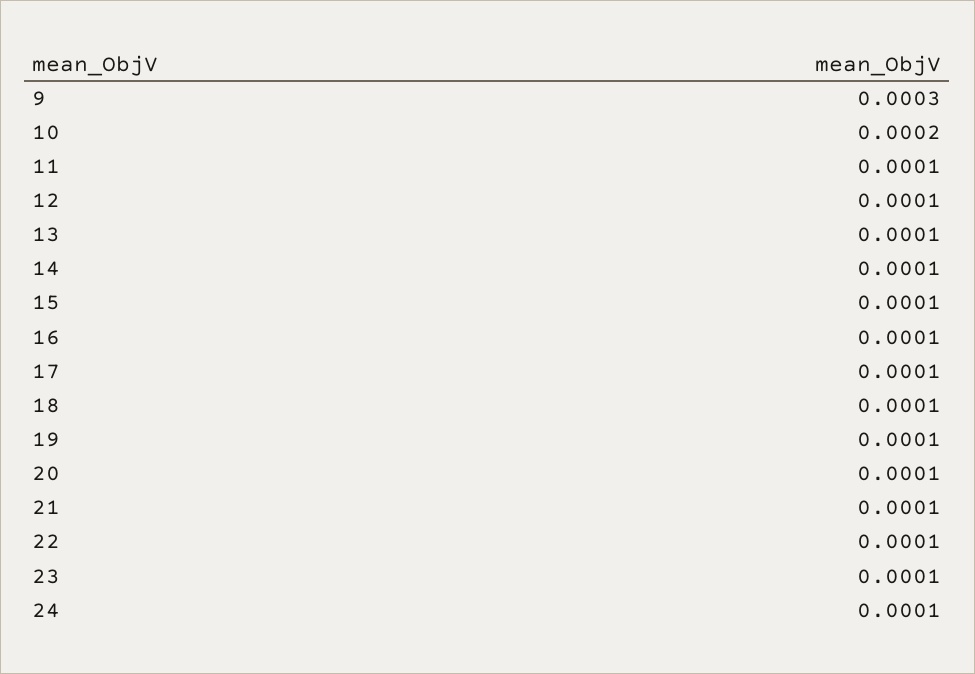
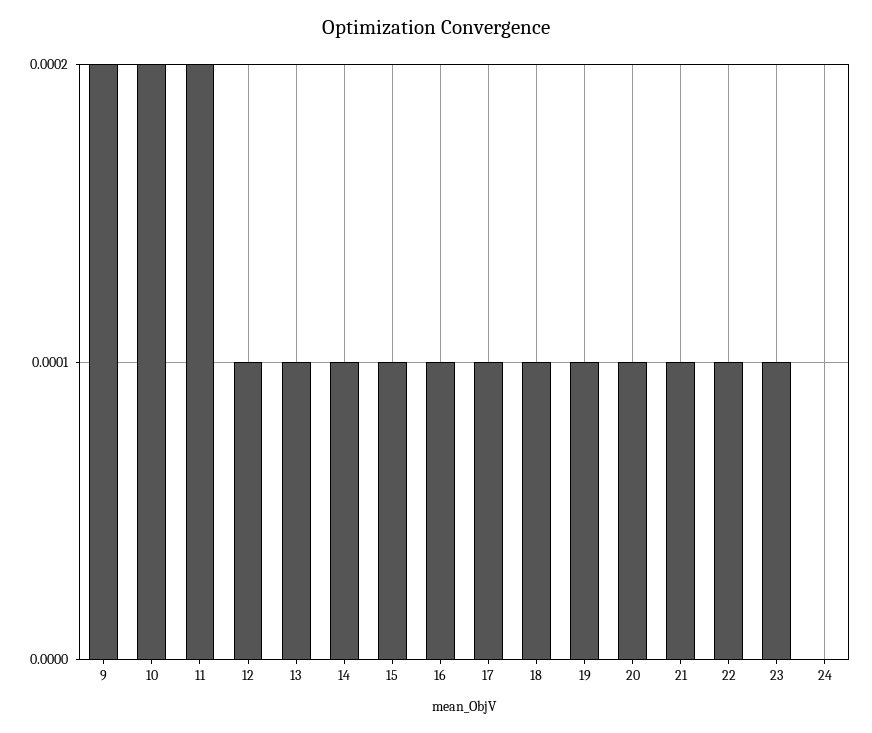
9: 0.0003 -> 0.0002
11: 0.0001 -> 0.0002
24: 0.0001 -> 0

